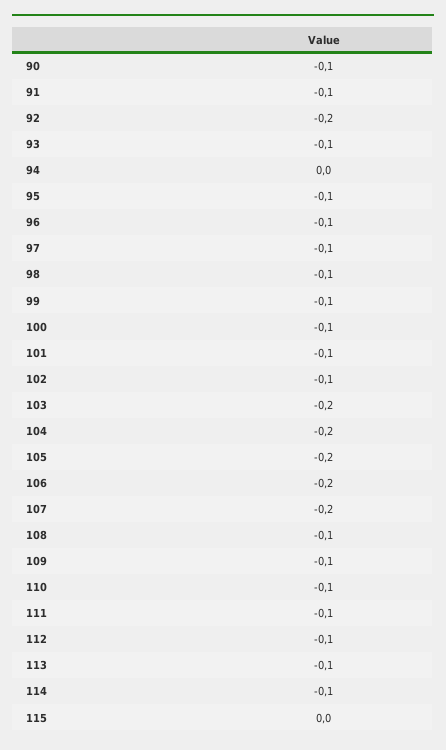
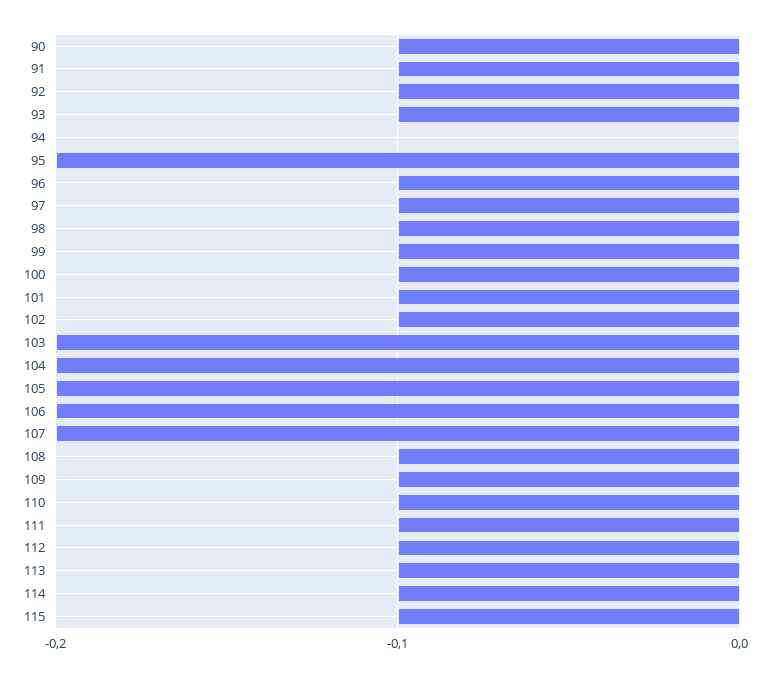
92: -0.2 -> -0.1
95: -0.1 -> -0.2
115: 0 -> -0.1

